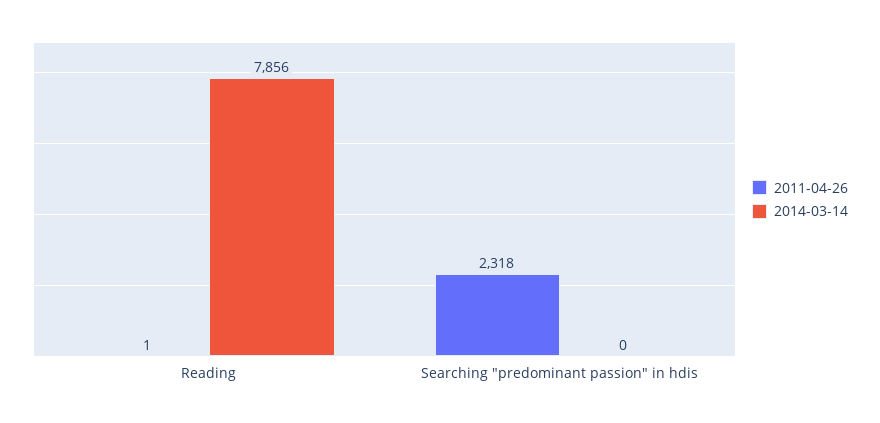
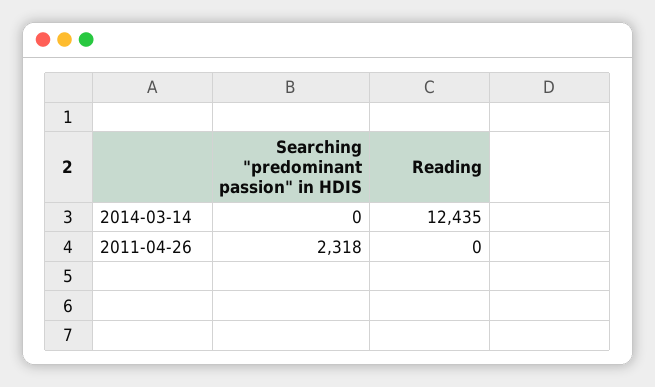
2011-04-26, Reading: 1 -> 0
2014-03-14, Reading: 7856 -> 12435

